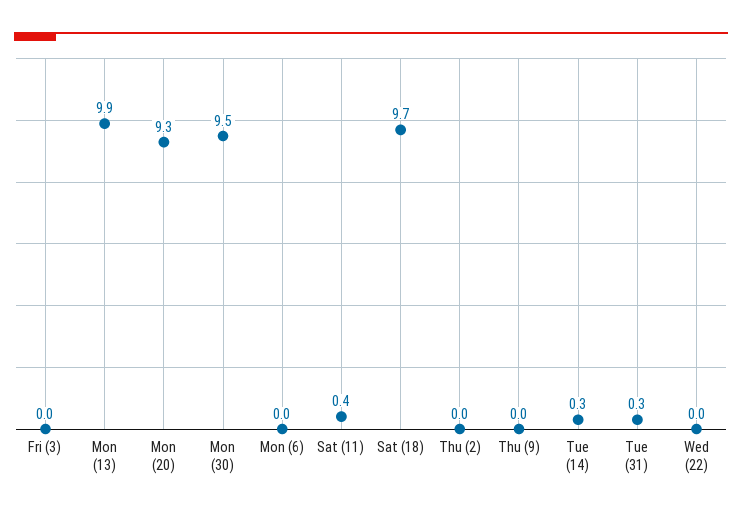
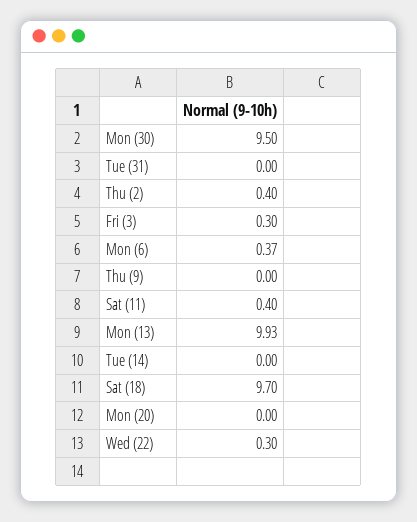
Fri (3): 0 -> 0.3
Mon (20): 9.3 -> 0
Mon (6): 0 -> 0.37
Thu (2): 0 -> 0.4
Tue (14): 0.3 -> 0
Tue (31): 0.3 -> 0
Wed (22): 0 -> 0.3

